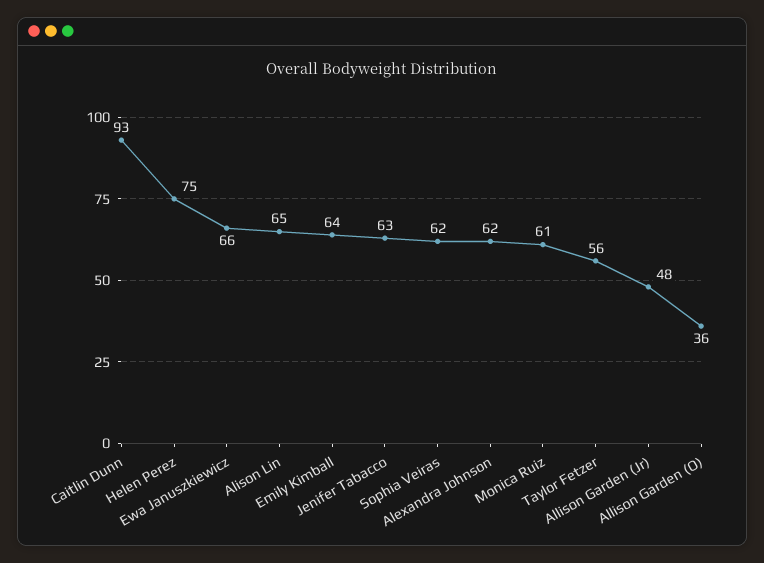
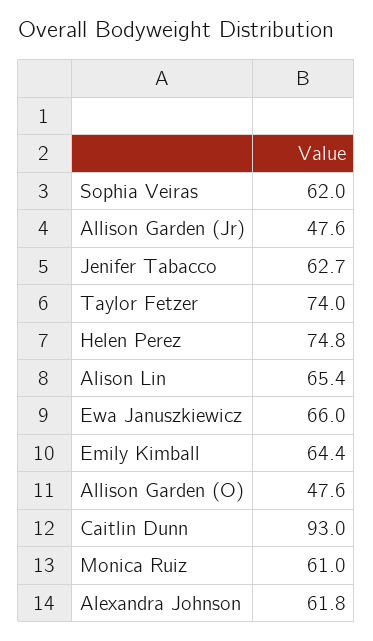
Taylor Fetzer: 56 -> 74
Allison Garden (O): 36 -> 47.6

